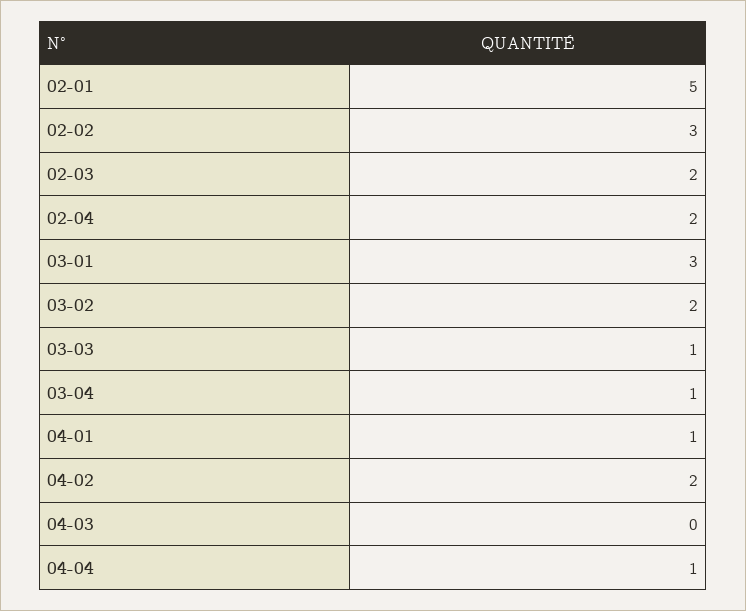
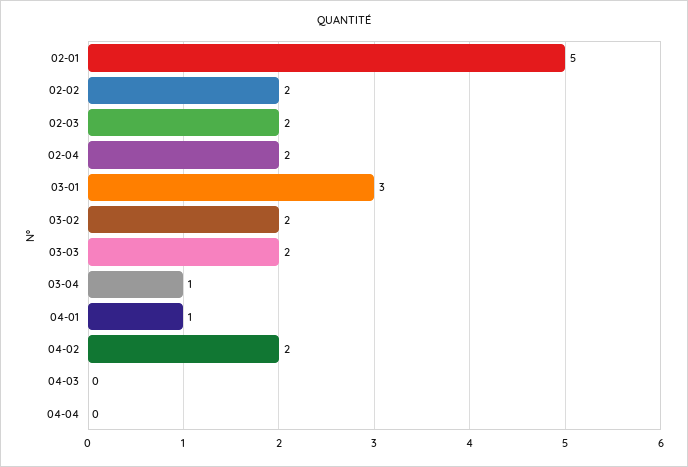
02-02: 3 -> 2
03-03: 1 -> 2
04-04: 1 -> 0

